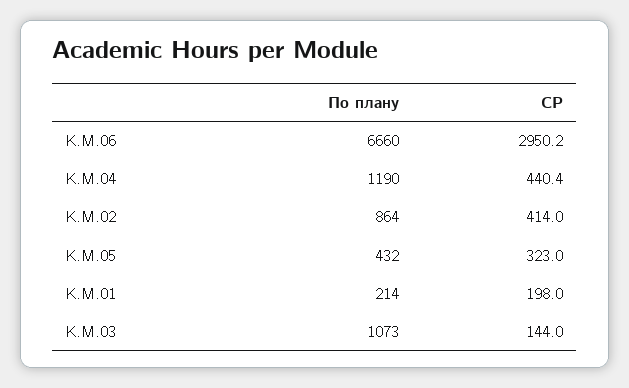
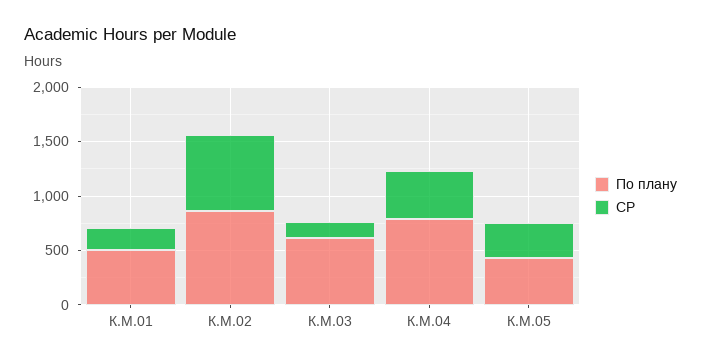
По плану, К.М.06: 6660 -> none
СР, К.М.06: 2950.2 -> none
По плану, К.М.04: 1190 -> 800
СР, К.М.02: 414 -> 700
По плану, К.М.01: 214 -> 500
По плану, К.М.03: 1073 -> 600

